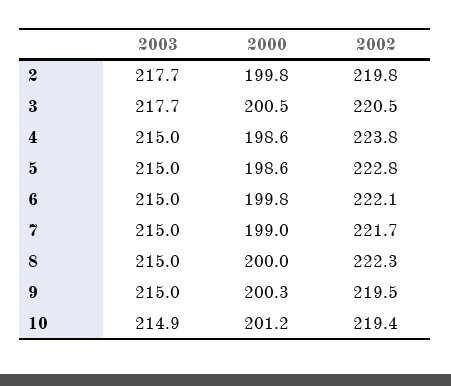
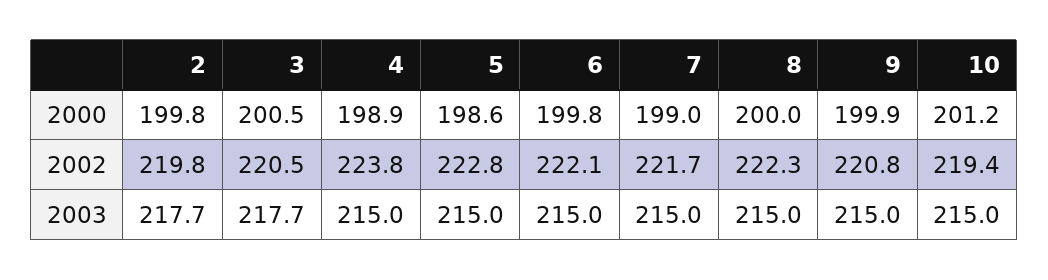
2000, 4: 198.6 -> 198.9
2000, 9: 200.3 -> 199.9
2002, 9: 219.5 -> 220.8
2003, 10: 214.9 -> 215

